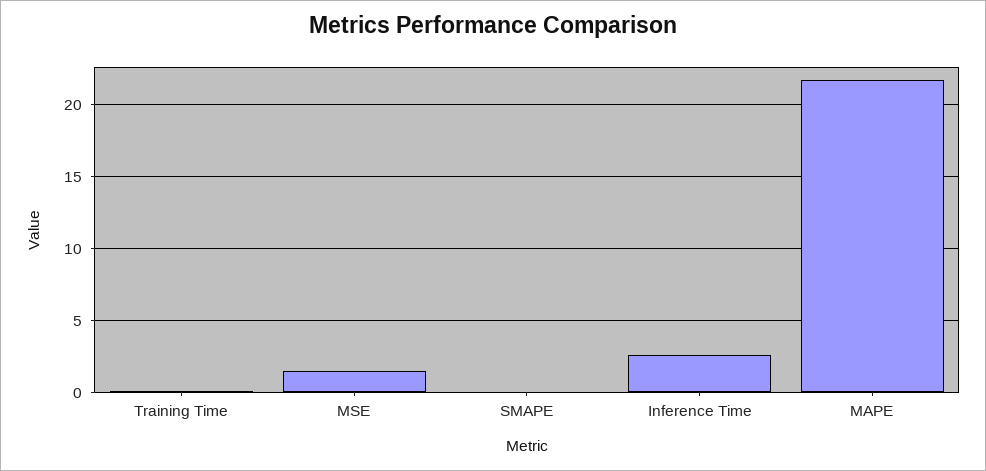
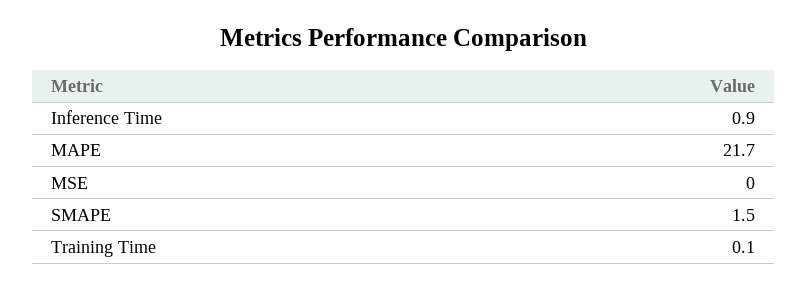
MSE: 1.5 -> 0
SMAPE: 0 -> 1.5
Inference Time: 2.5 -> 0.9

